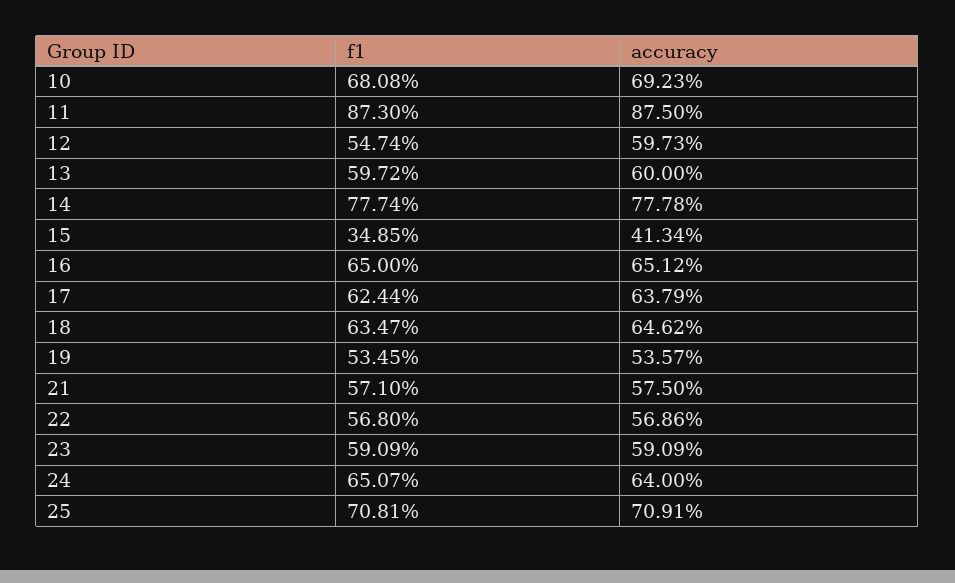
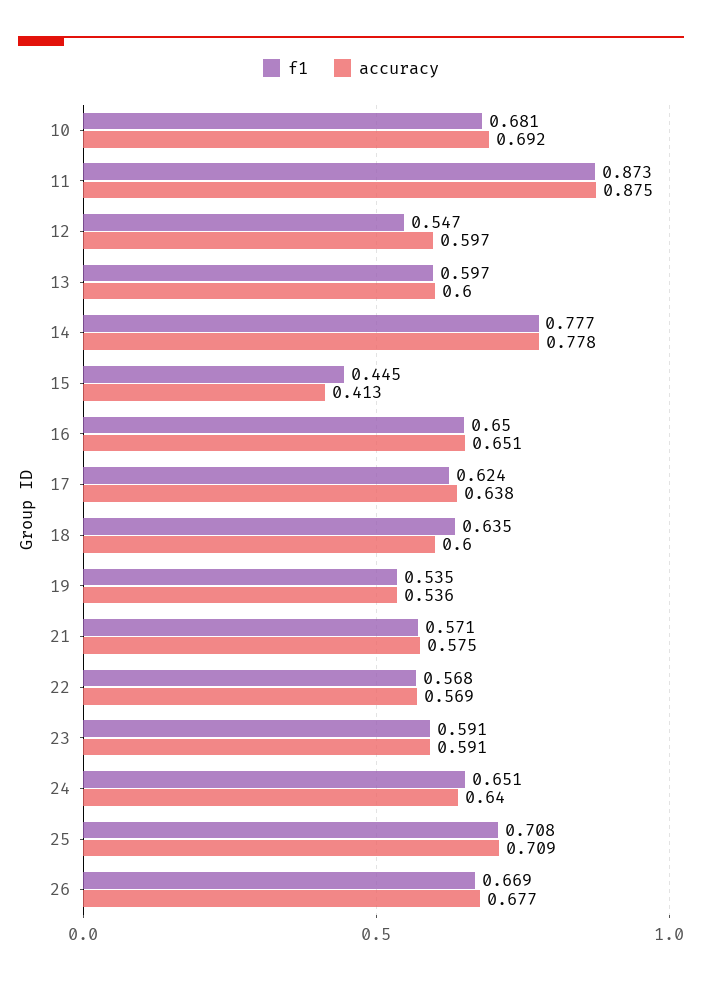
f1, 15: 0.3485 -> 0.445
accuracy, 18: 0.6462 -> 0.6
f1, 26: none -> 0.669
accuracy, 26: none -> 0.677

